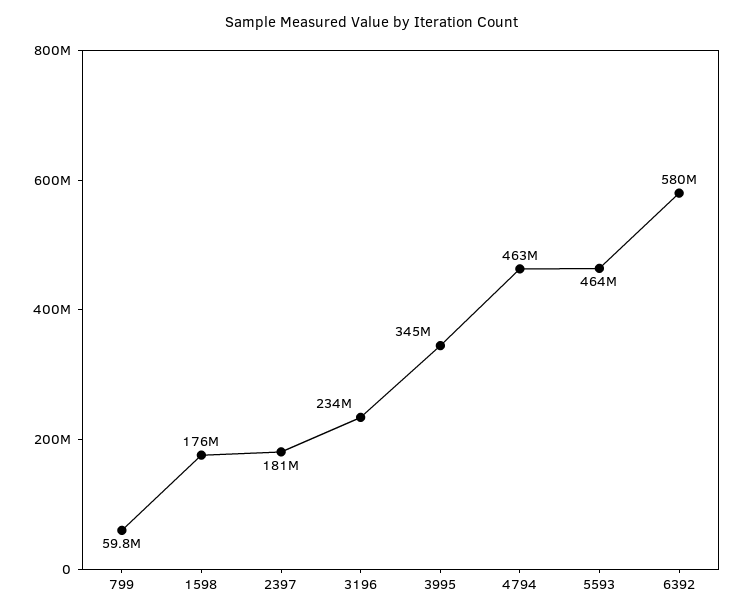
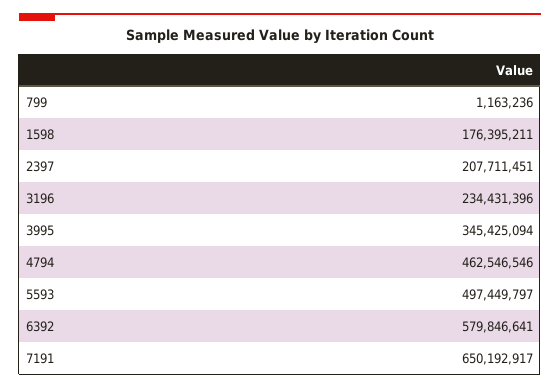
799: 59800000 -> 1163236
2397: 181000000 -> 207711451
5593: 464000000 -> 497449797
7191: none -> 650192917

